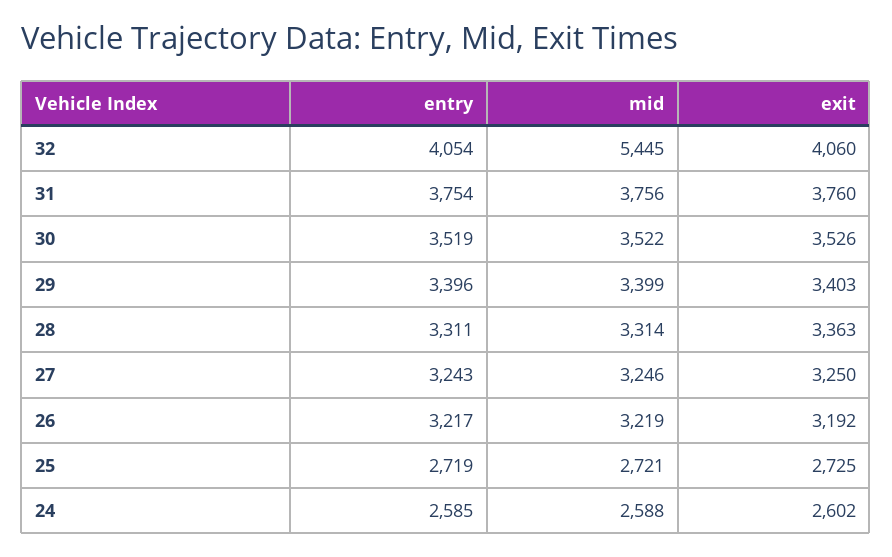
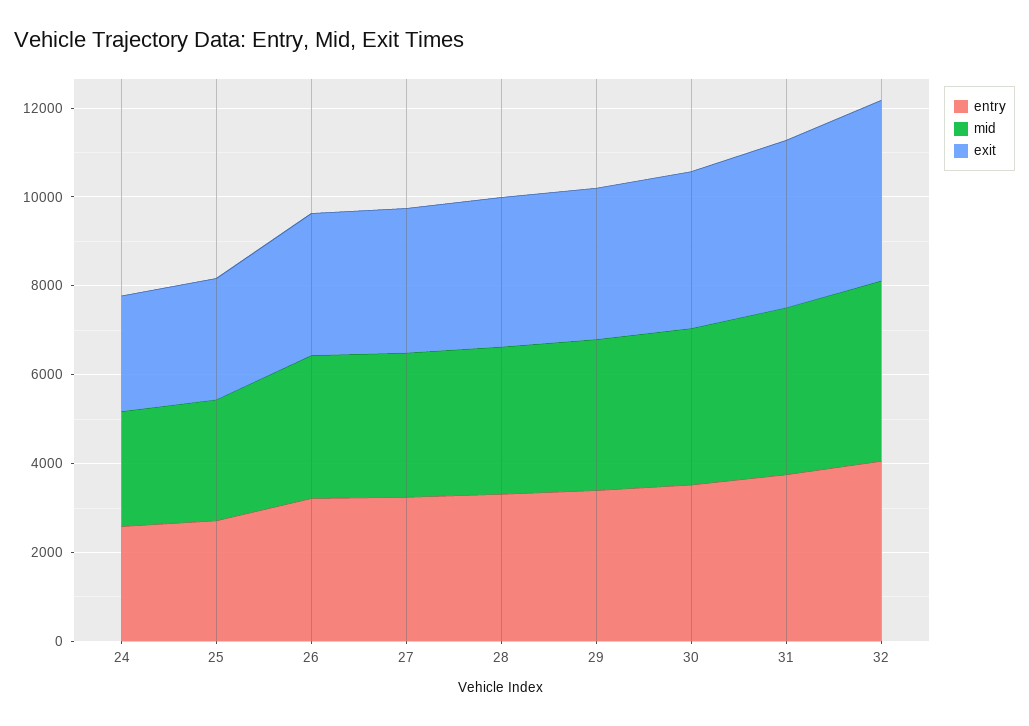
mid, 32: 5445 -> 4000

